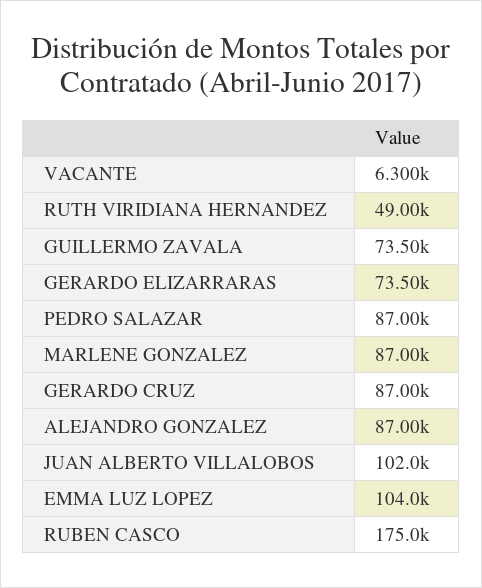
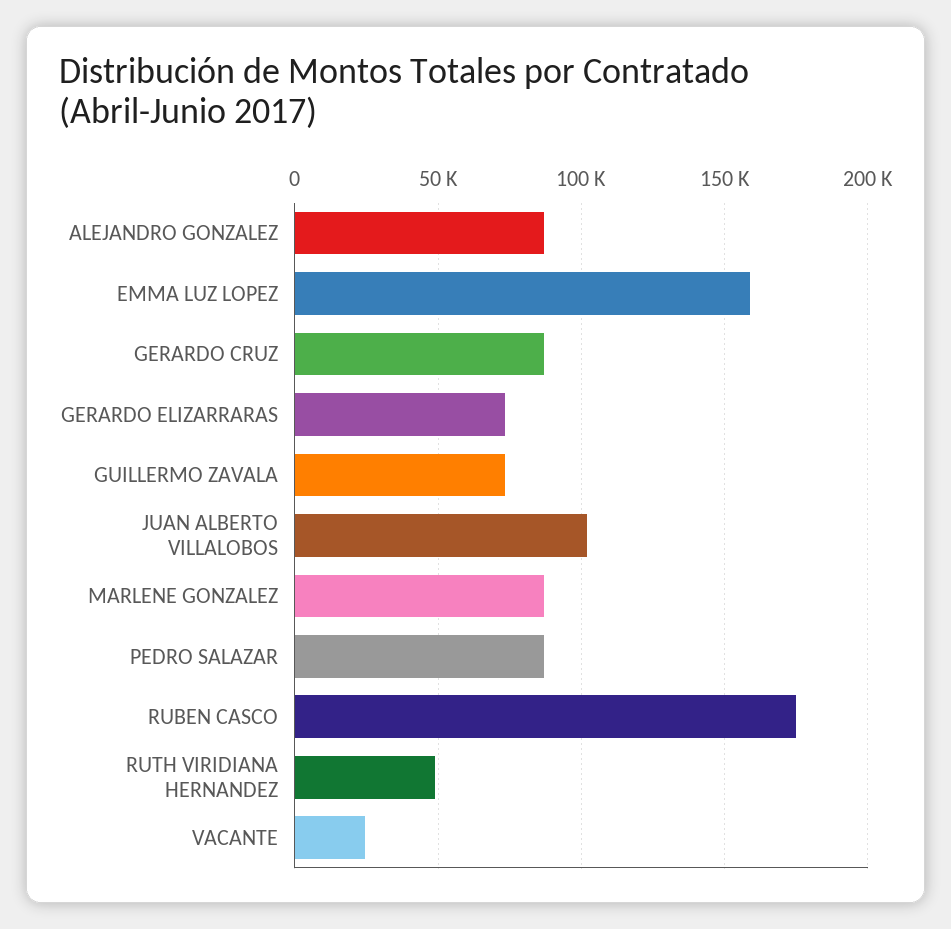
VACANTE: 6300 -> 25000
EMMA LUZ LOPEZ: 104000 -> 160000

